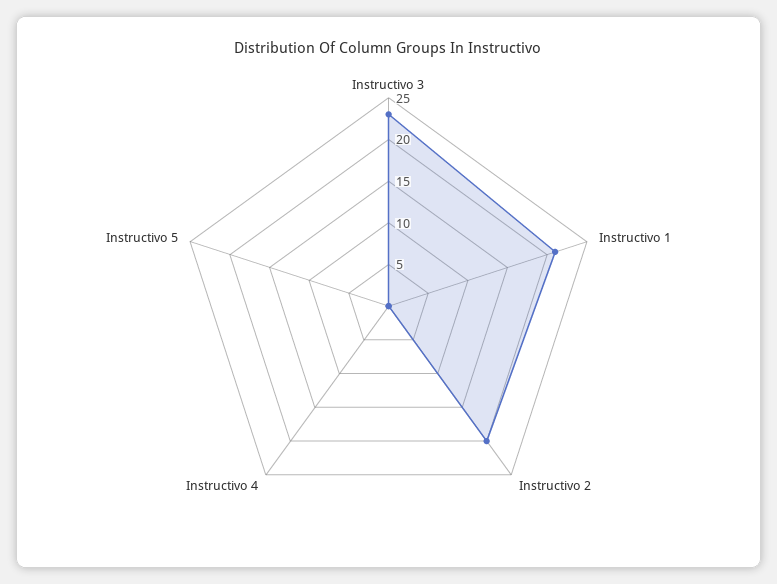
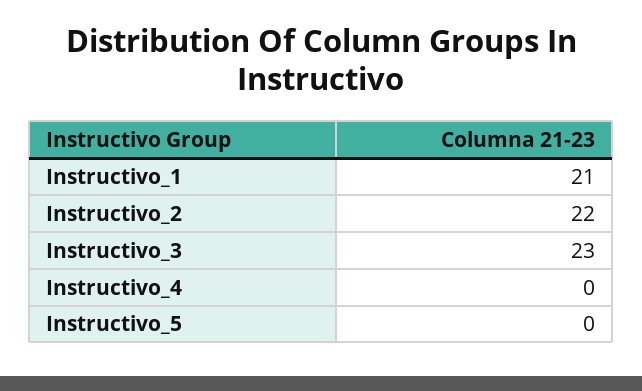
Instructivo 2: 20 -> 22

